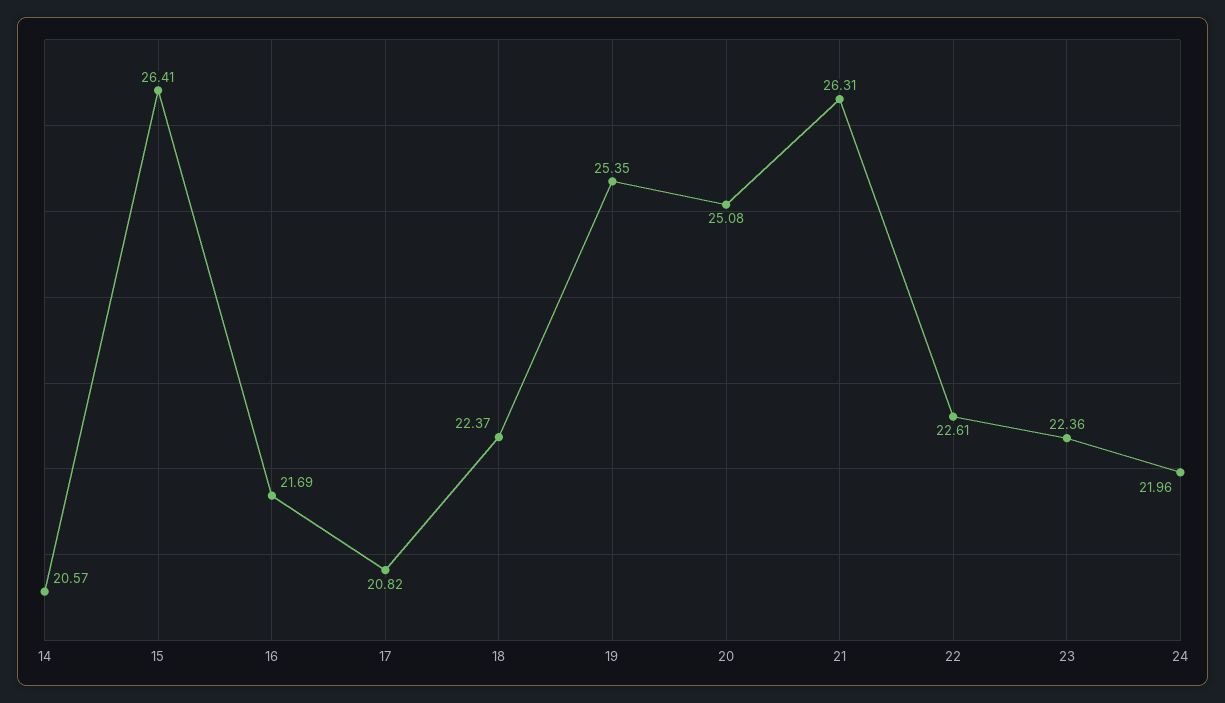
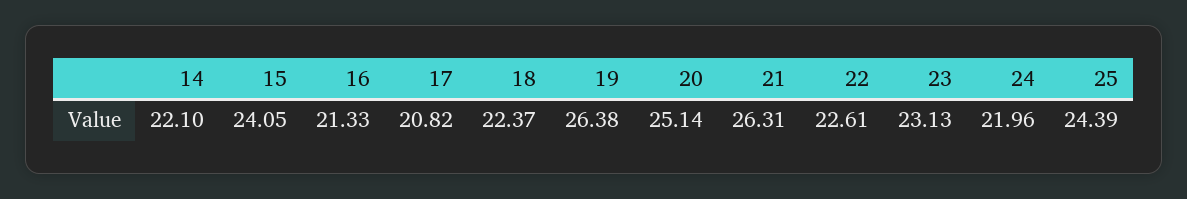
14: 20.57 -> 22.1
15: 26.41 -> 24.05
16: 21.69 -> 21.33
19: 25.35 -> 26.38
20: 25.08 -> 25.14
23: 22.36 -> 23.13
25: none -> 24.39

